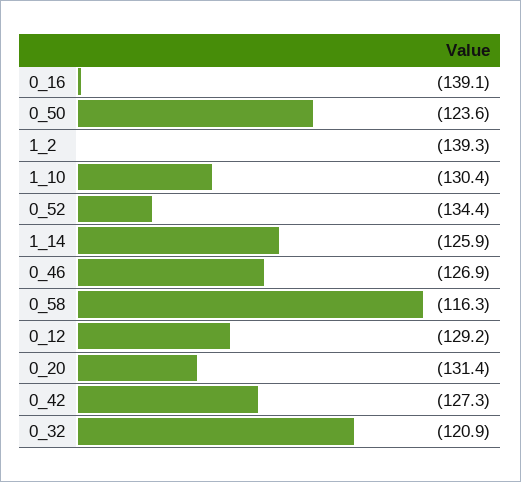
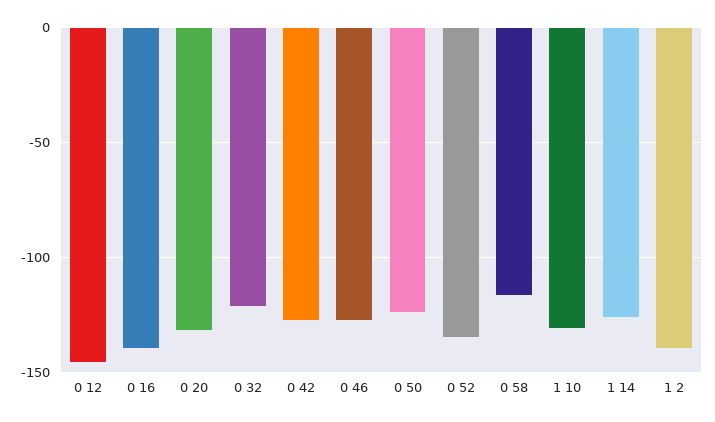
0_12: -129.2 -> -145

